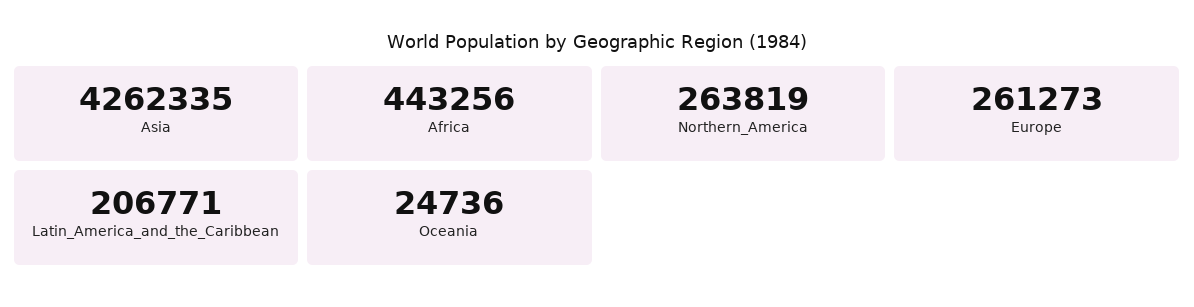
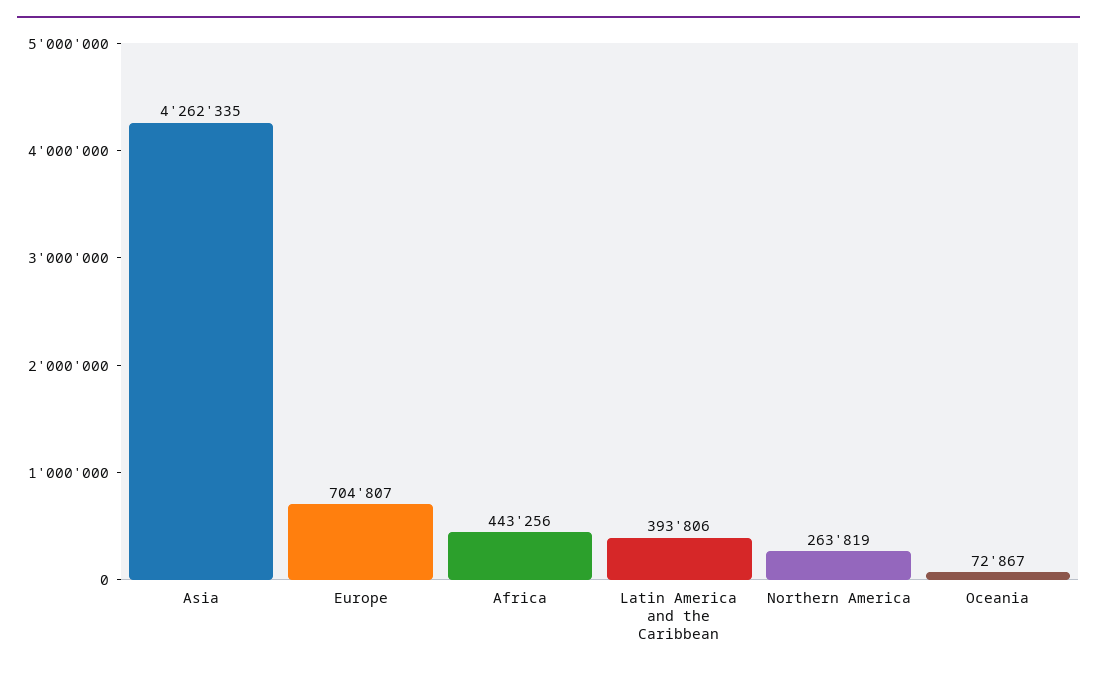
Europe: 261273 -> 704807
Latin_America_and_the_Caribbean: 206771 -> 393806
Oceania: 24736 -> 72867

